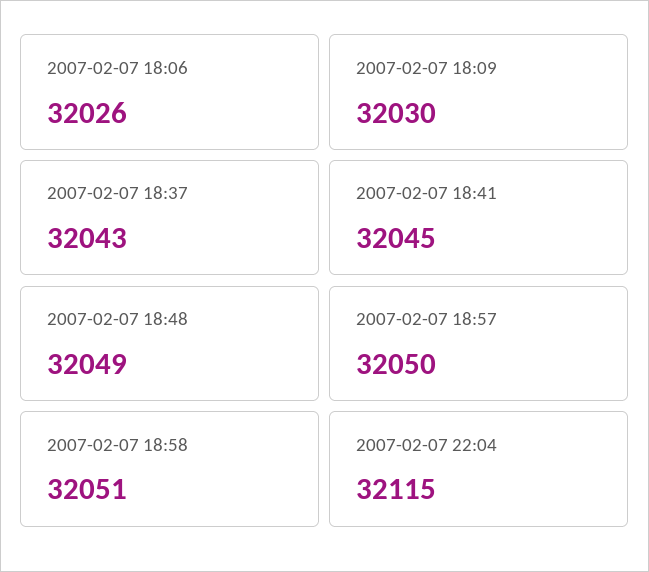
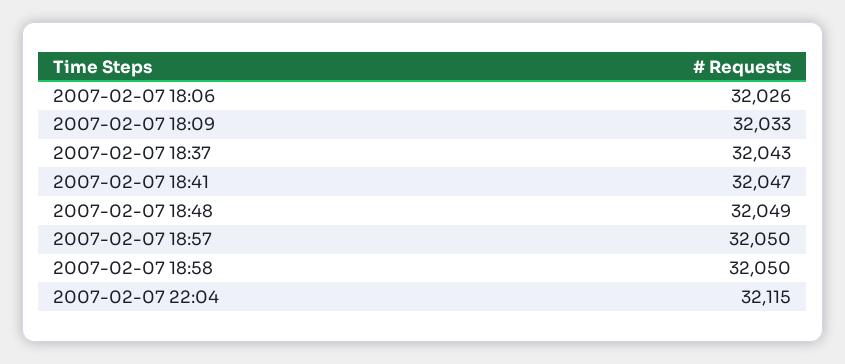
2007-02-07 18:09: 32030 -> 32033
2007-02-07 18:41: 32045 -> 32047
2007-02-07 18:58: 32051 -> 32050

